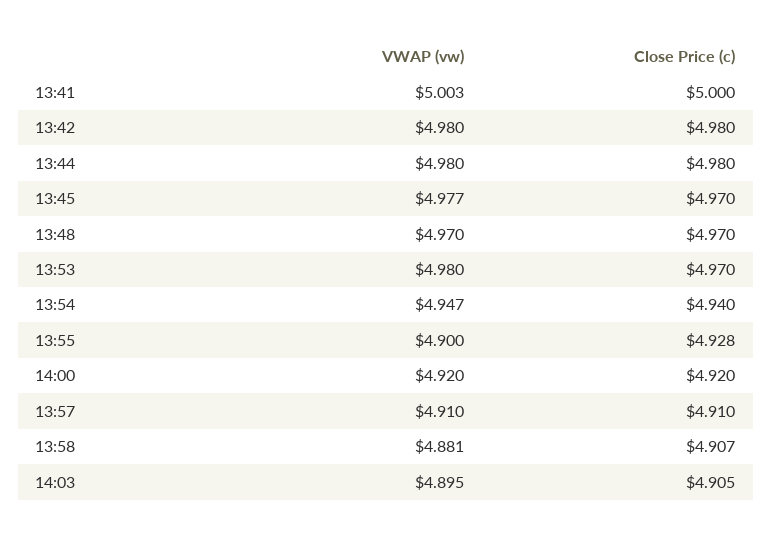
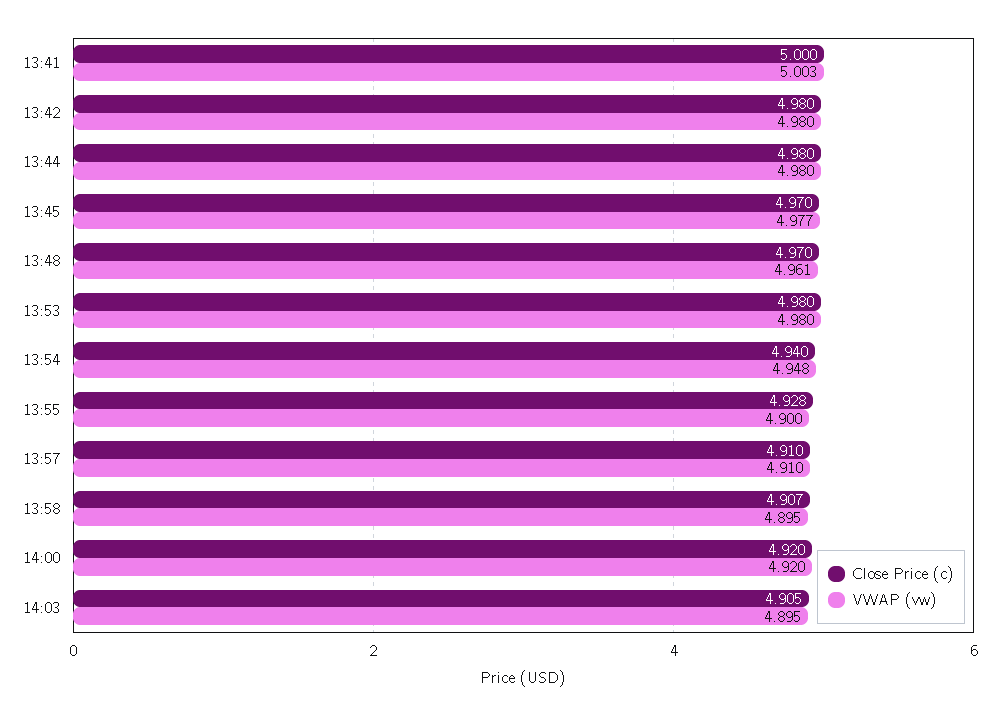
VWAP (vw), 13:48: 4.97 -> 4.961
Close Price (c), 13:53: 4.97 -> 4.98
VWAP (vw), 13:54: 4.947 -> 4.948
VWAP (vw), 13:58: 4.881 -> 4.895

